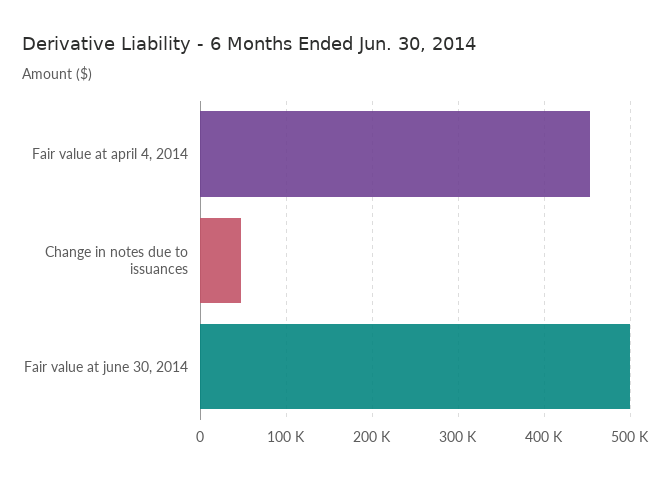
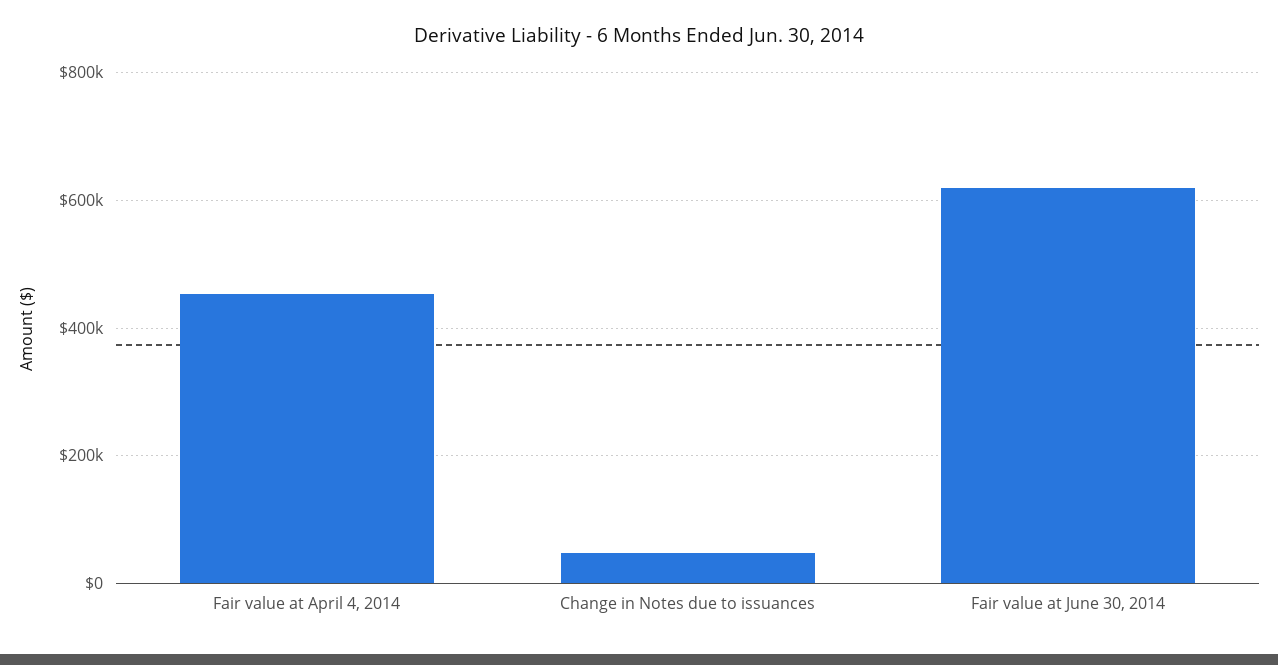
Fair value at june 30, 2014: 500000 -> 620000

